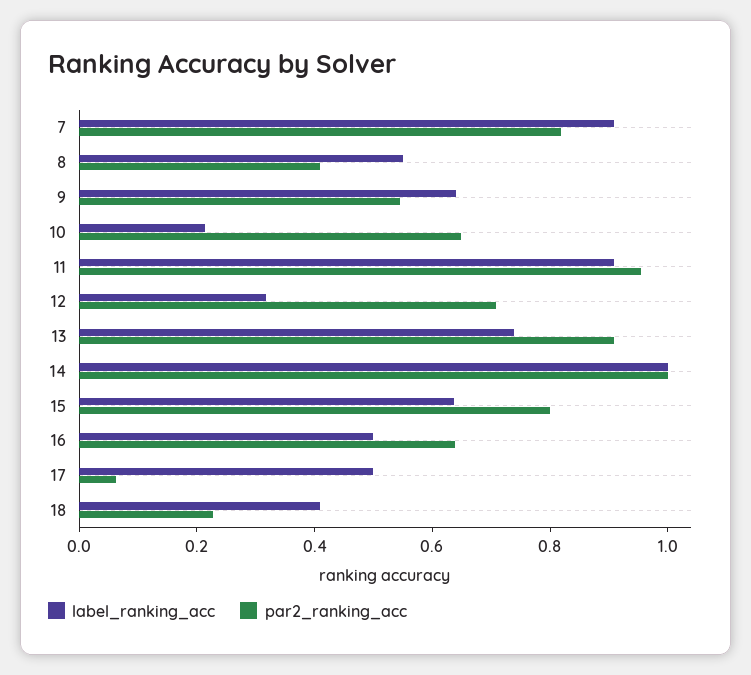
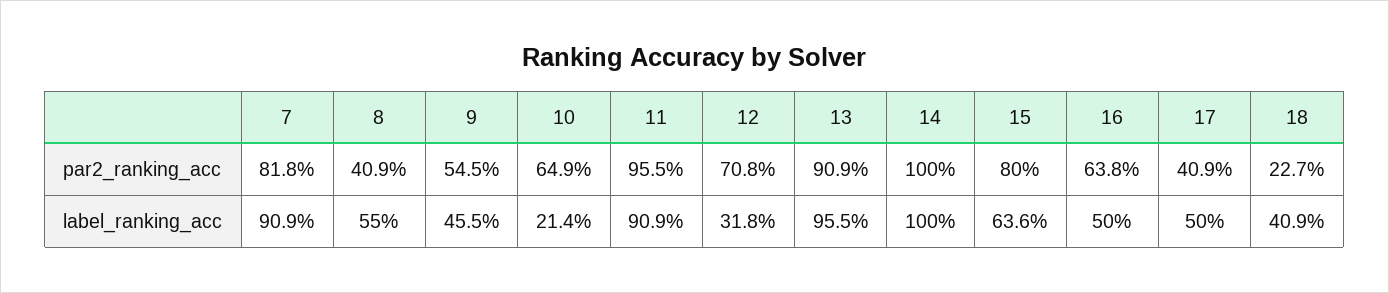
label_ranking_acc, 9: 0.65 -> 0.455
label_ranking_acc, 13: 0.75 -> 0.955
par2_ranking_acc, 17: 0.05 -> 0.409

